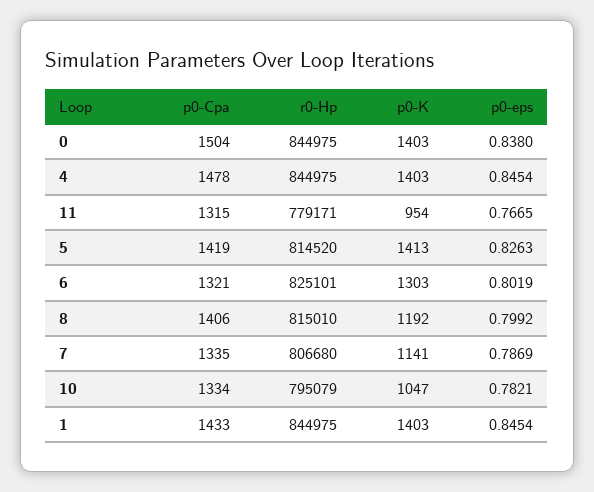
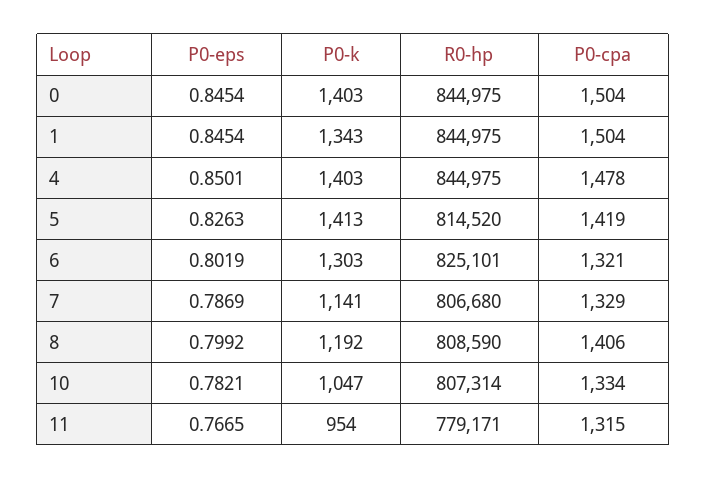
p0-eps, 0: 0.838 -> 0.8454
p0-eps, 4: 0.8454 -> 0.8501
r0-Hp, 8: 815010 -> 808590
p0-Cpa, 7: 1335 -> 1329
r0-Hp, 10: 795079 -> 807314
p0-Cpa, 1: 1433 -> 1504
p0-K, 1: 1403 -> 1343

